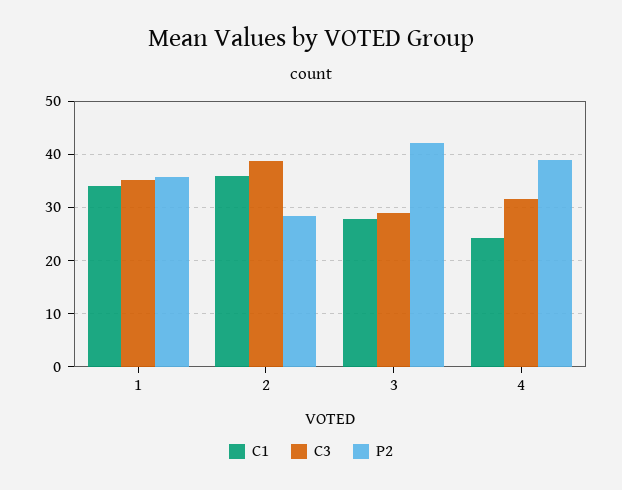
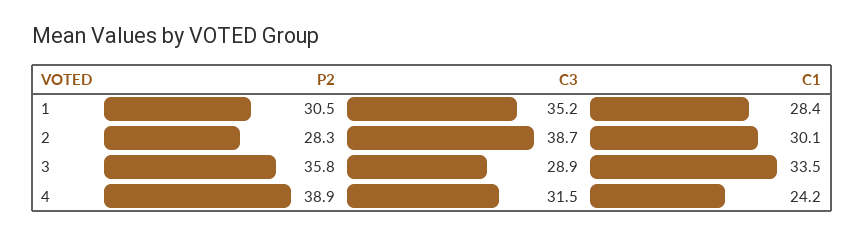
C1, 1: 34 -> 28.4
P2, 1: 36 -> 30.5
C1, 2: 36 -> 30.1
C1, 3: 28 -> 33.5
P2, 3: 42 -> 35.8

